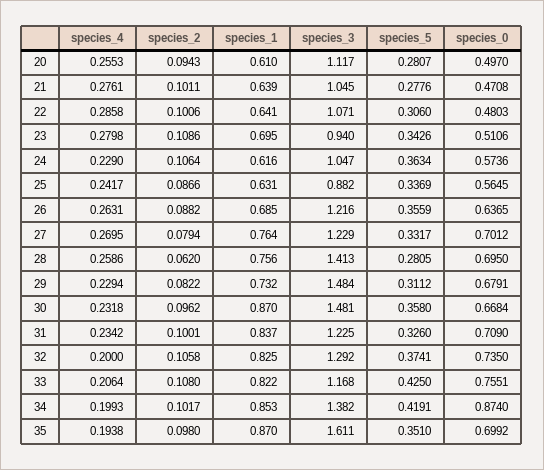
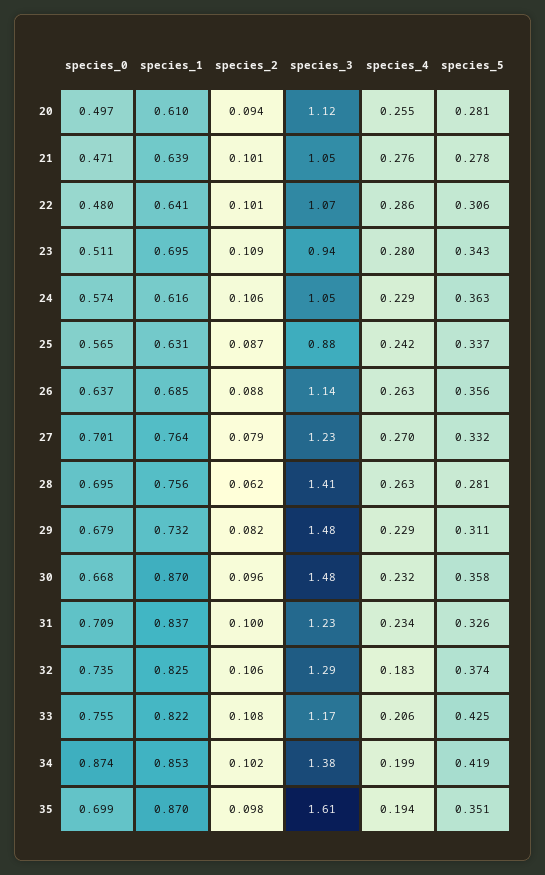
species_3, 26: 1.216 -> 1.14
species_4, 28: 0.2586 -> 0.263
species_4, 32: 0.2 -> 0.183

